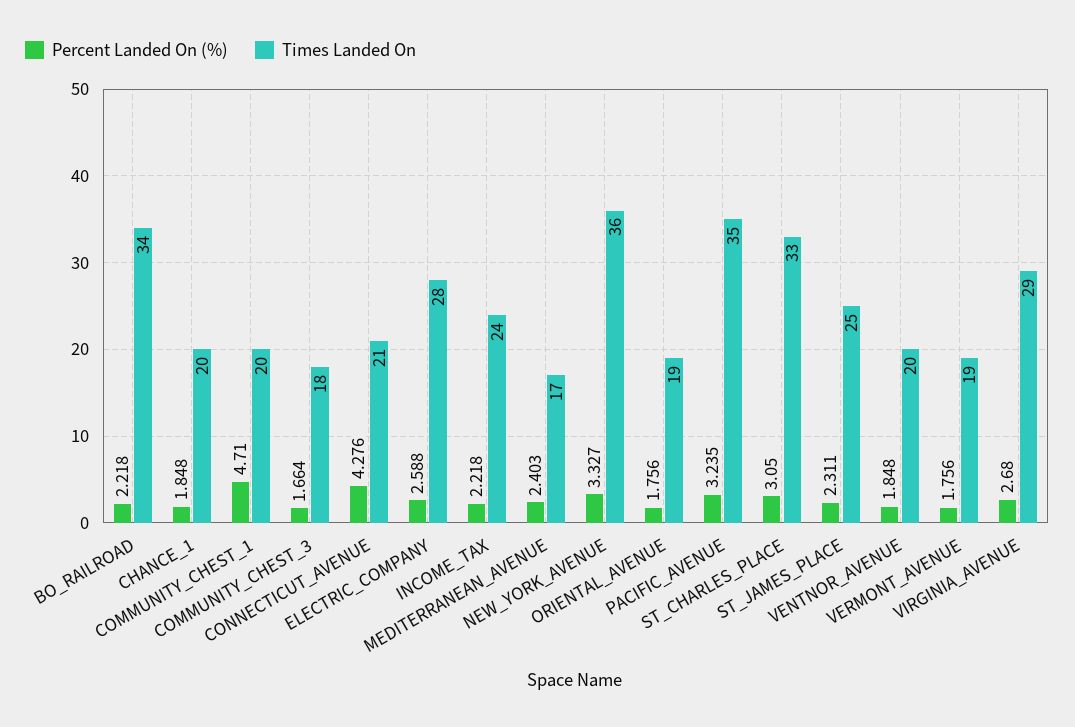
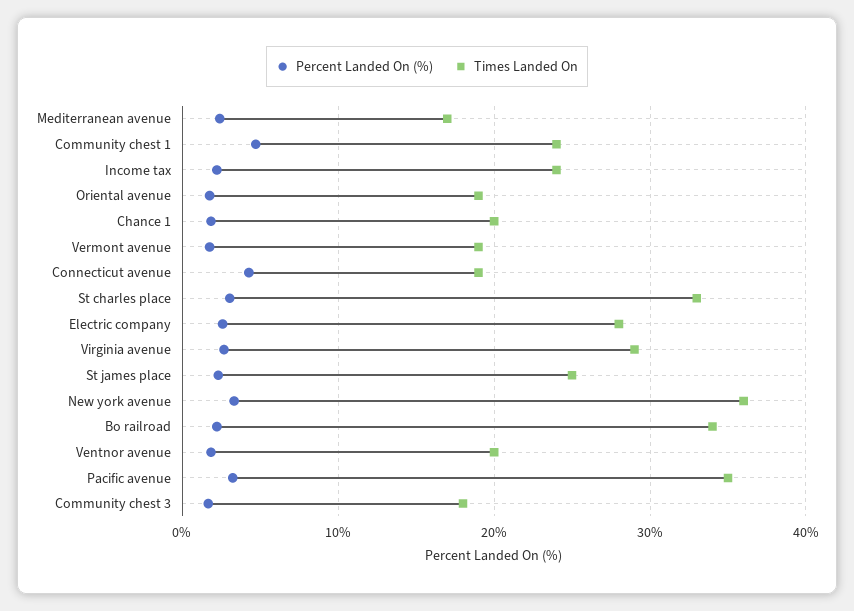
Times Landed On, COMMUNITY_CHEST_1: 20 -> 24
Times Landed On, CONNECTICUT_AVENUE: 21 -> 19

